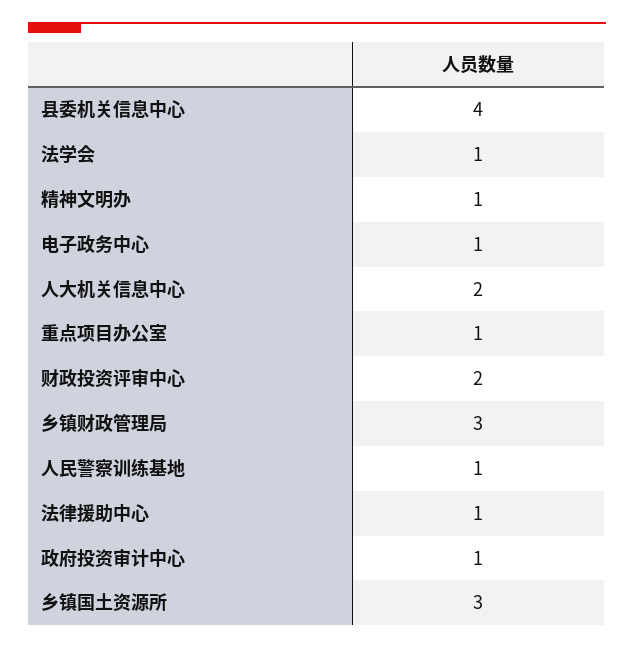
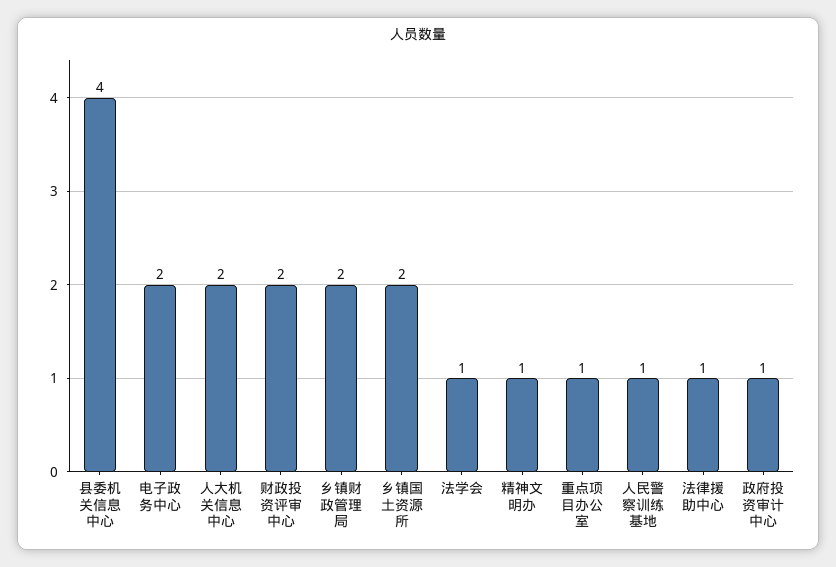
电子政务中心: 1 -> 2
乡镇财政管理局: 3 -> 2
乡镇国土资源所: 3 -> 2

